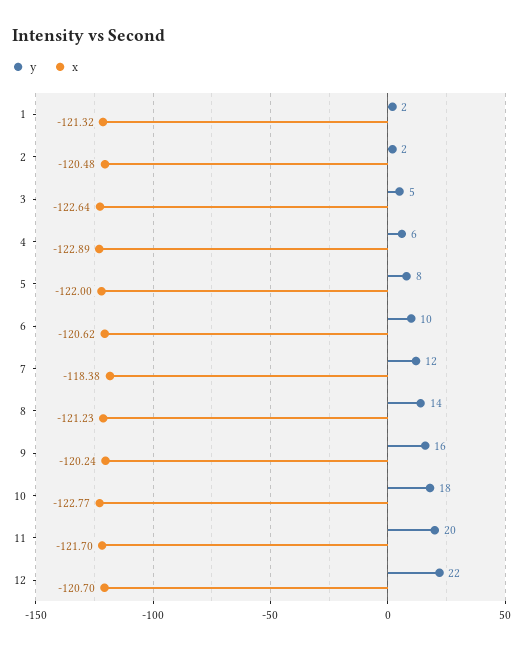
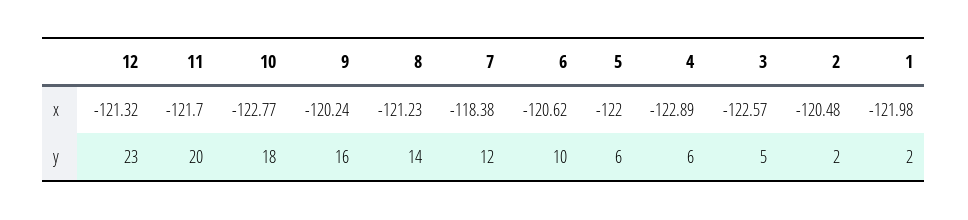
x, 1: -121.32 -> -121.98
x, 3: -122.64 -> -122.57
y, 5: 8 -> 6
y, 12: 22 -> 23
x, 12: -120.7 -> -121.32

